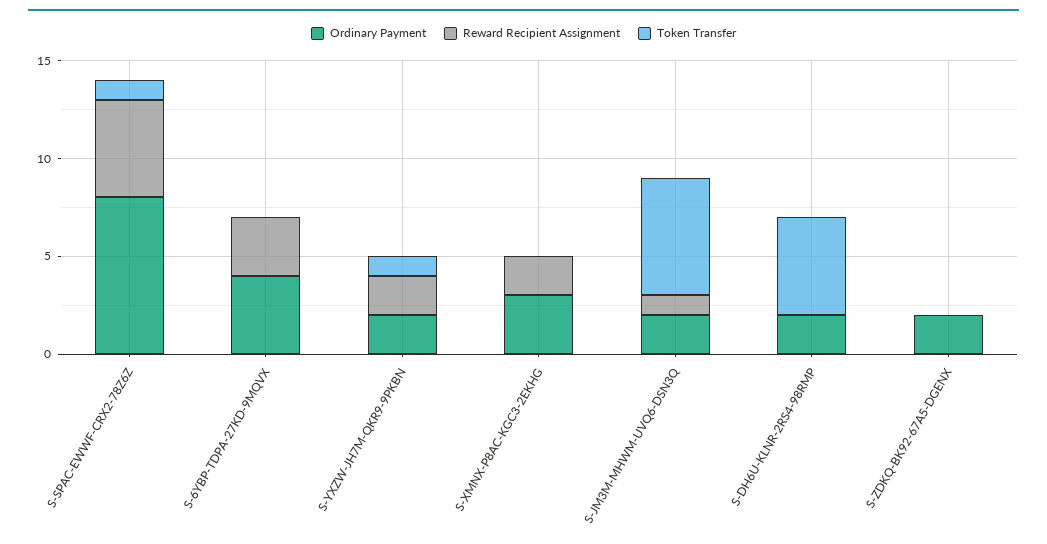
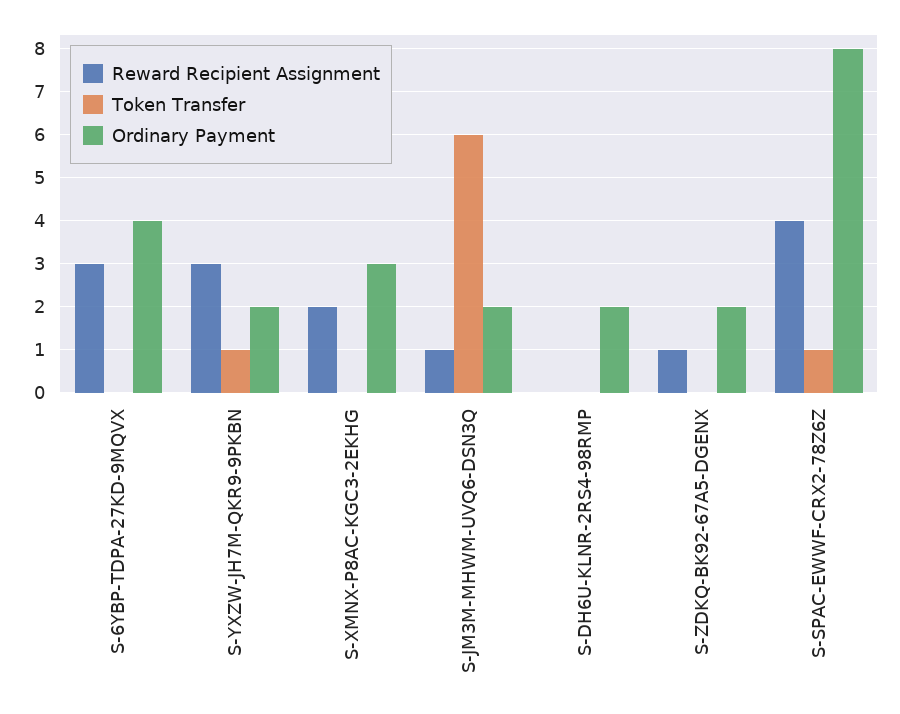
Reward Recipient Assignment, S-SPAC-EWWF-CRX2-78Z6Z: 5 -> 4
Reward Recipient Assignment, S-YXZW-JH7M-QKR9-9PKBN: 2 -> 3
Token Transfer, S-DH6U-KLNR-2RS4-98RMP: 5 -> 0
Reward Recipient Assignment, S-ZDKQ-BK92-67A5-DGENX: 0 -> 1

